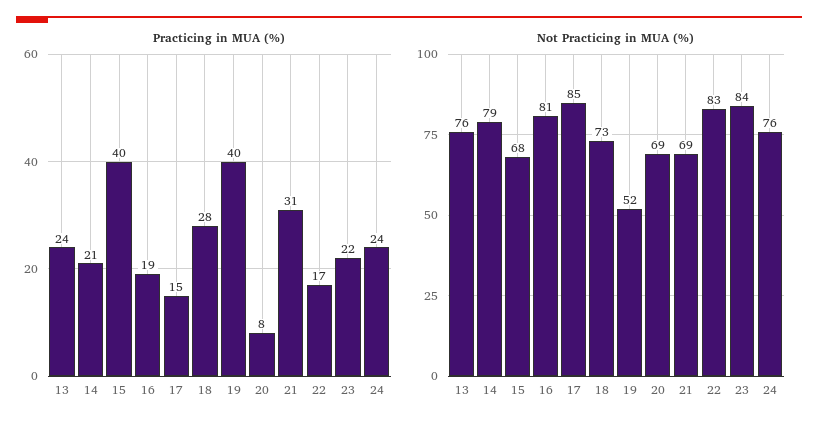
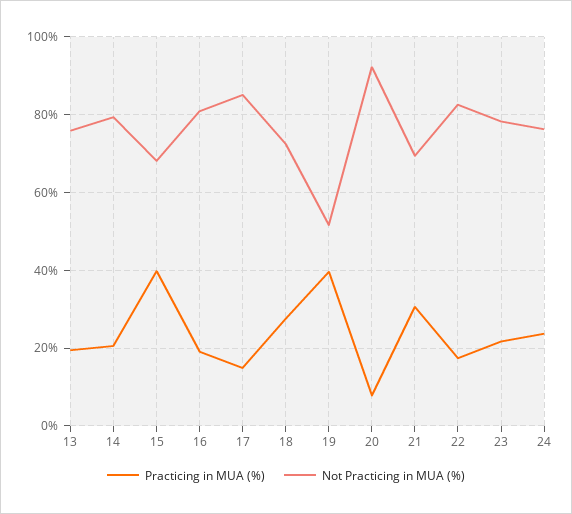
Practicing in MUA (%), 13: 24 -> 20
Not Practicing in MUA (%), 20: 69 -> 92
Not Practicing in MUA (%), 23: 84 -> 78

